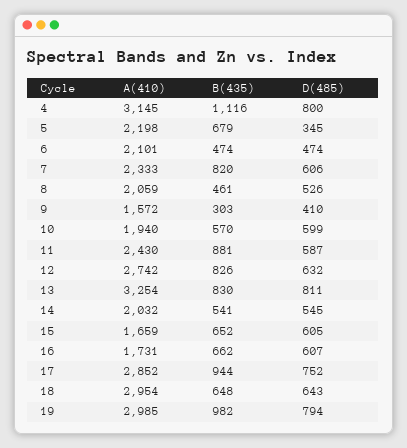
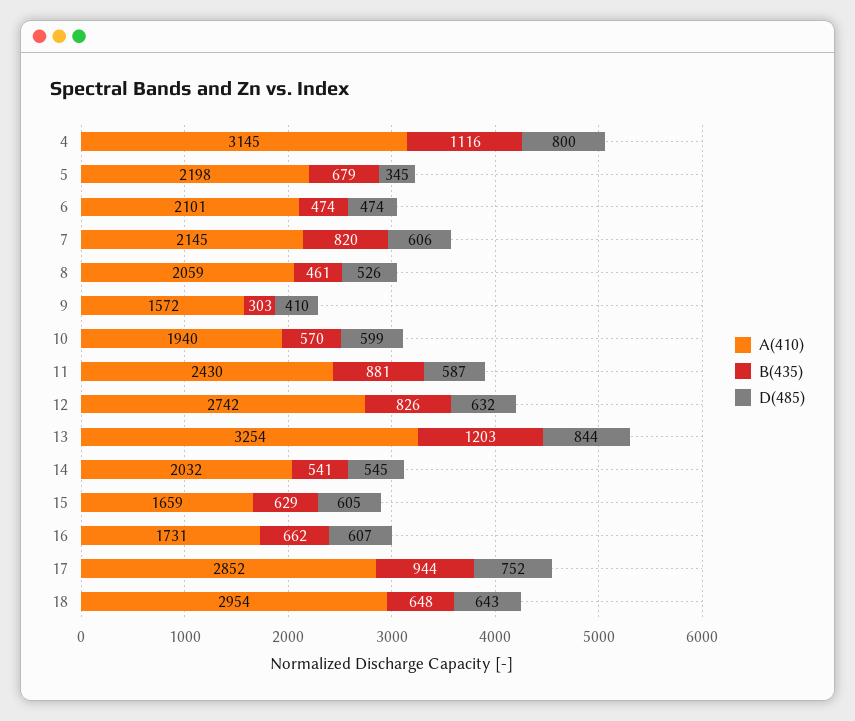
A(410), 7: 2333 -> 2145
B(435), 13: 830 -> 1203
D(485), 13: 811 -> 844
B(435), 15: 652 -> 629
A(410), 19: 2985 -> none
B(435), 19: 982 -> none
D(485), 19: 794 -> none

